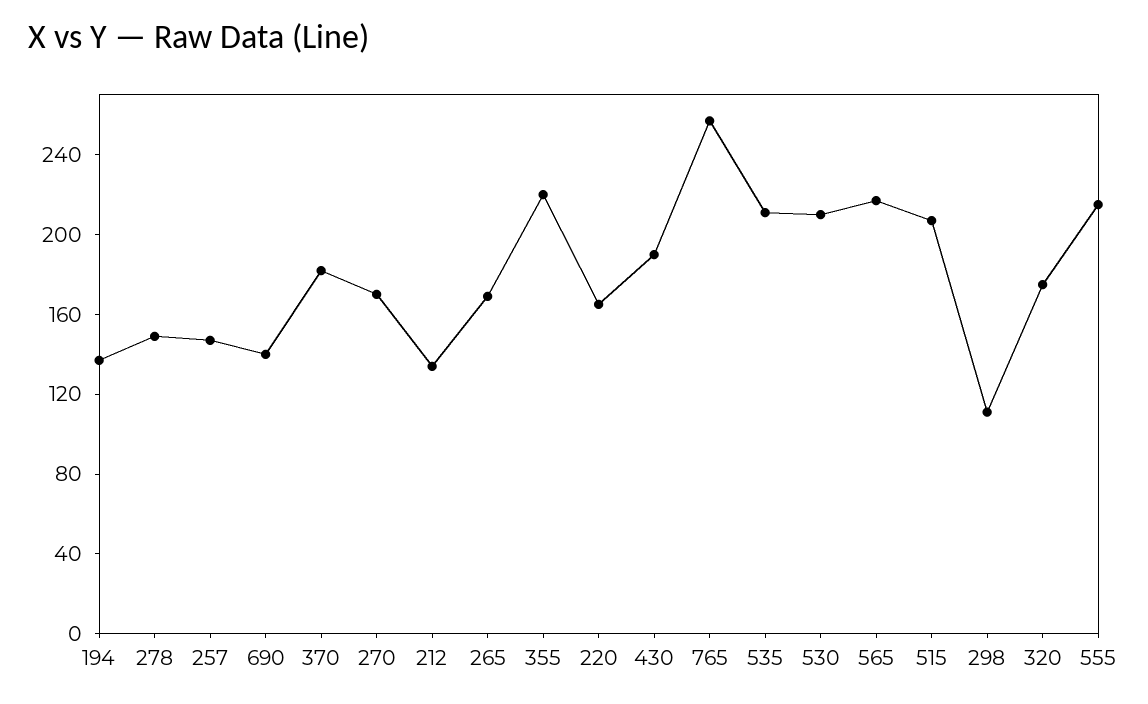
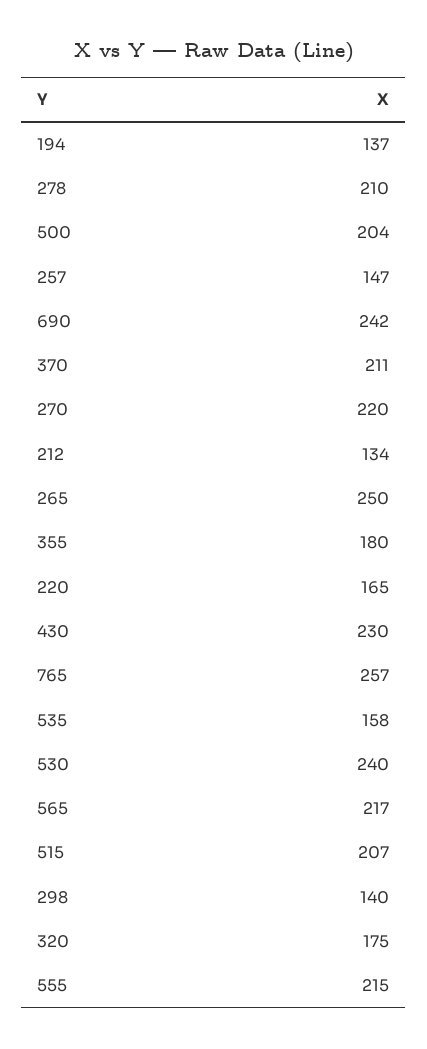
278: 150 -> 210
690: 140 -> 242
370: 180 -> 211
270: 170 -> 220
265: 170 -> 250
355: 220 -> 180
430: 190 -> 230
535: 210 -> 158
530: 210 -> 240
298: 110 -> 140
500: none -> 204

